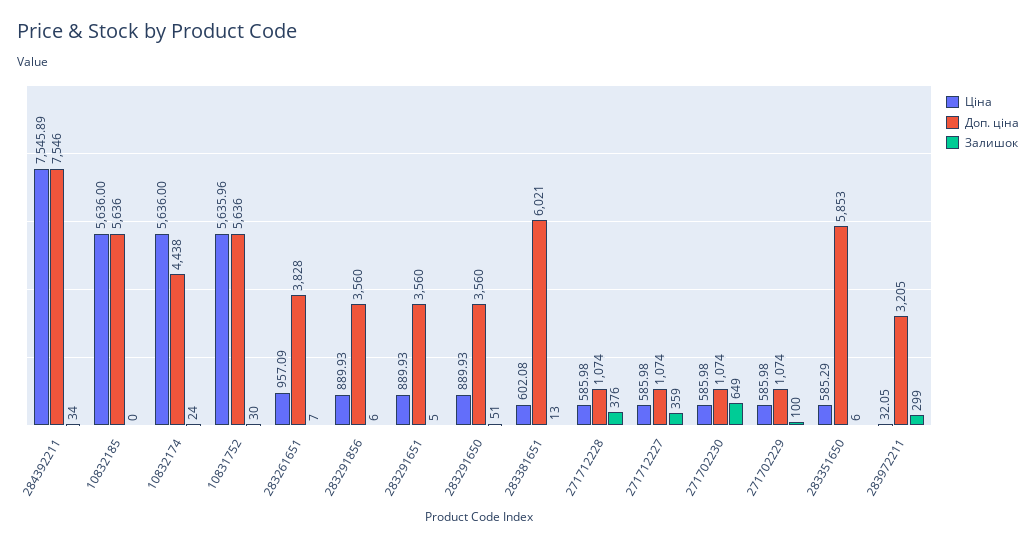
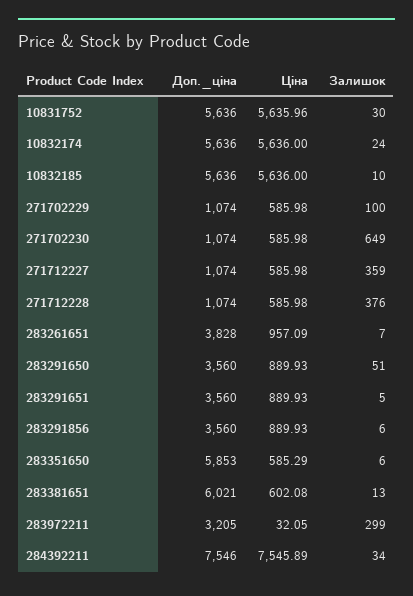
Залишок, 10832185: 0 -> 10
Доп. ціна, 10832174: 4438 -> 5636

